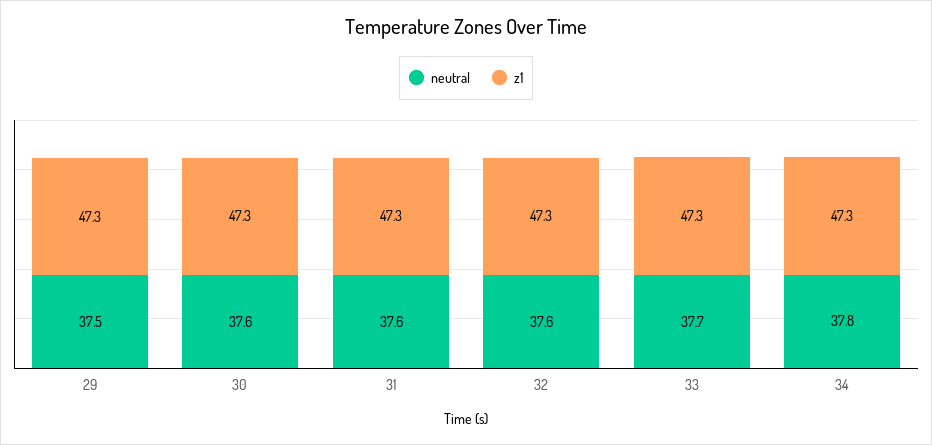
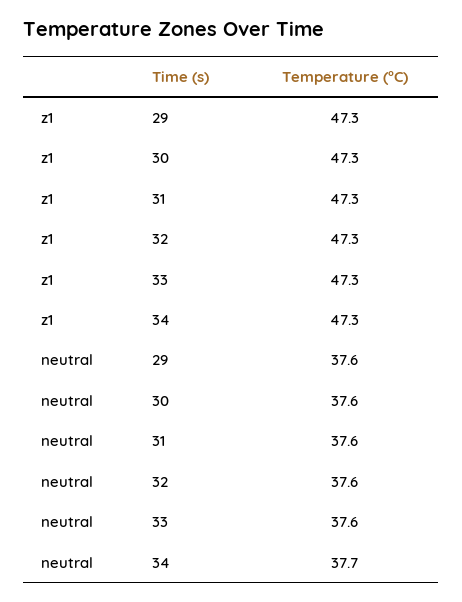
neutral, 29: 37.5 -> 37.6
neutral, 33: 37.7 -> 37.6
neutral, 34: 37.8 -> 37.7

